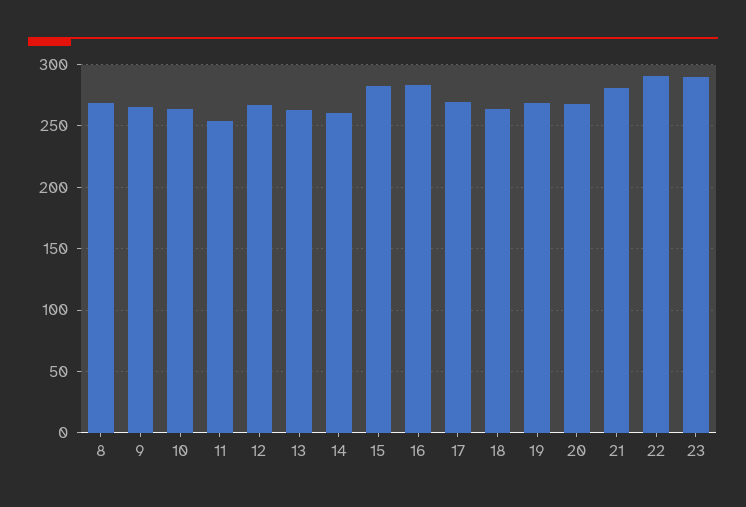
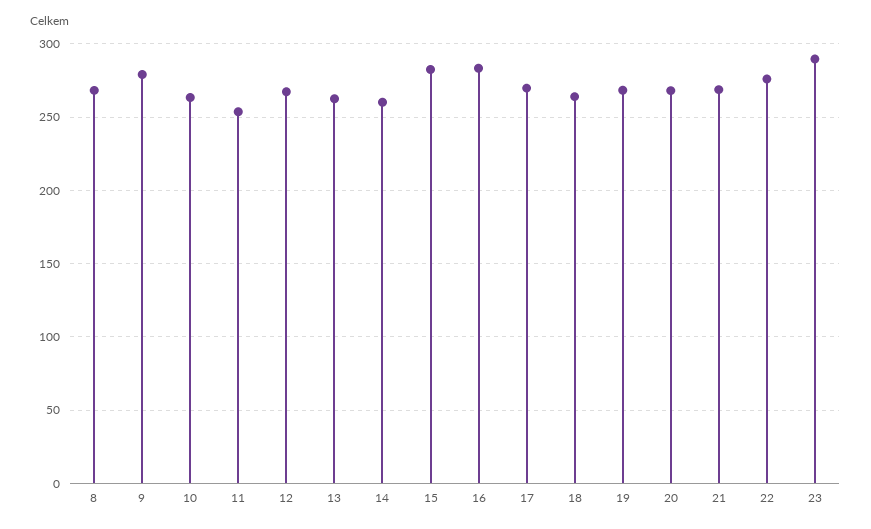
9: 265 -> 280
21: 280 -> 270
22: 290 -> 275

